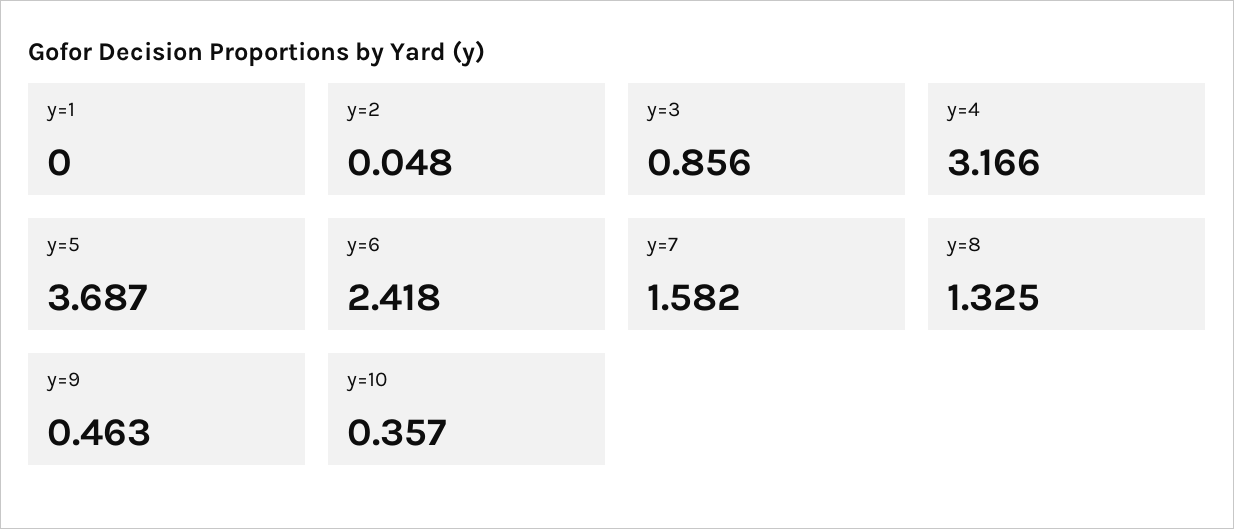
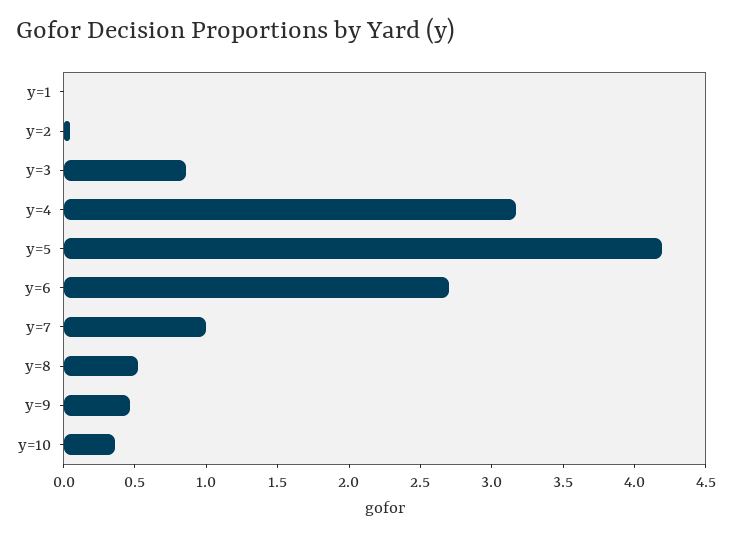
y=5: 3.687 -> 4.2
y=6: 2.418 -> 2.7
y=7: 1.582 -> 1
y=8: 1.325 -> 0.5

